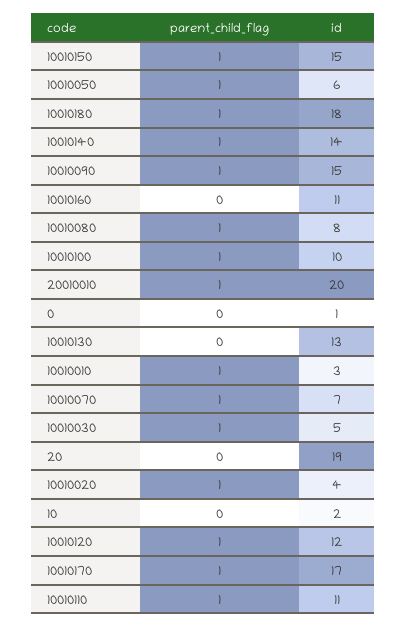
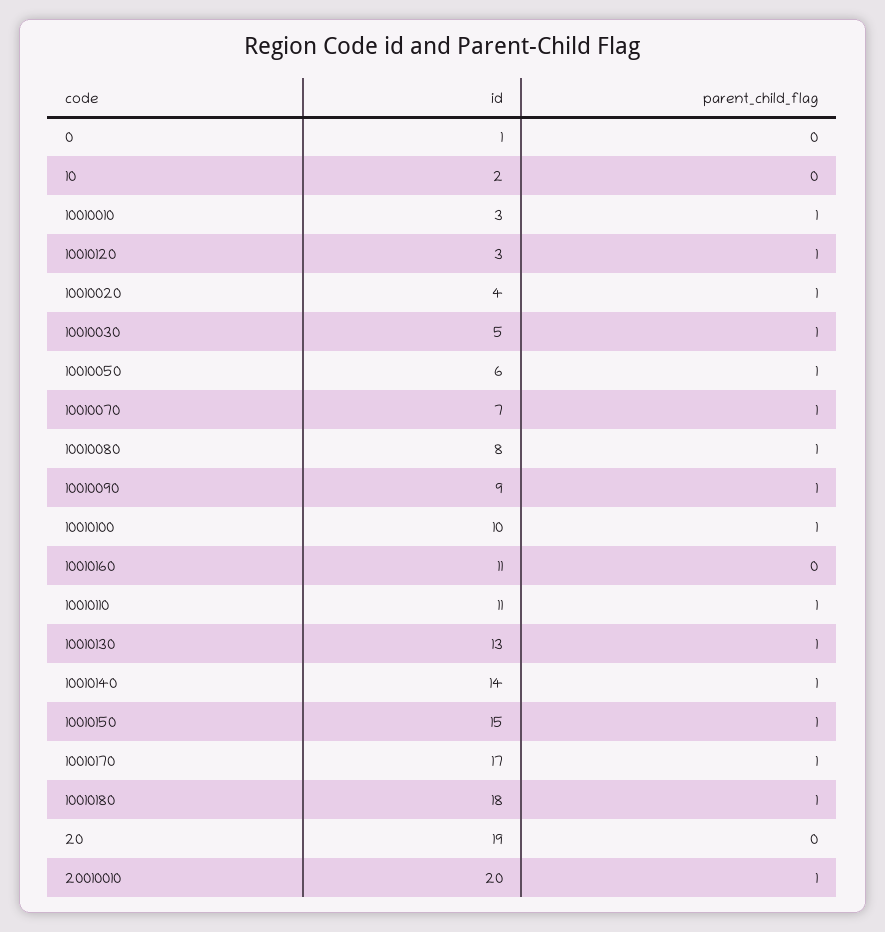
id, 10010090: 15 -> 9
parent_child_flag, 10010130: 0 -> 1
id, 10010120: 12 -> 3

